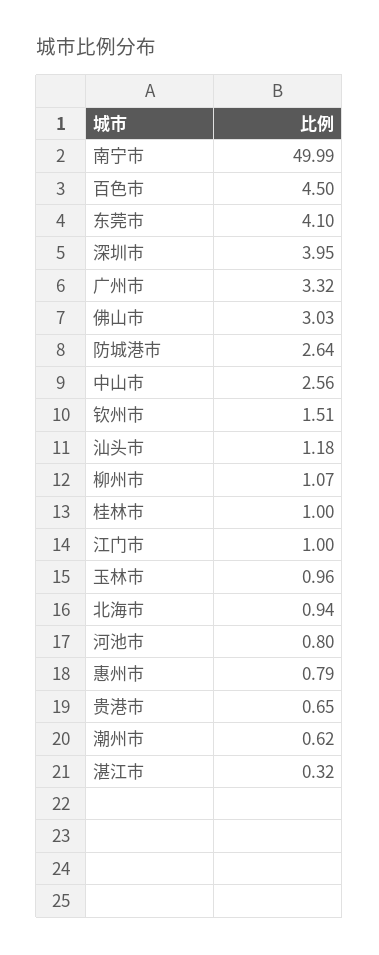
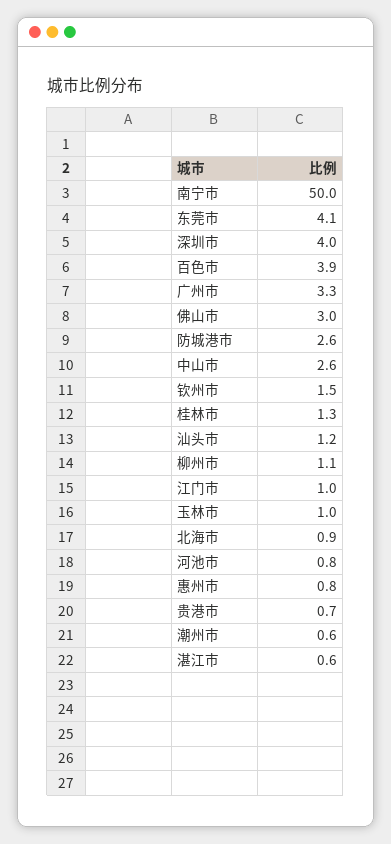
百色市: 4.5 -> 3.9
桂林市: 1 -> 1.3
湛江市: 0.32 -> 0.6

